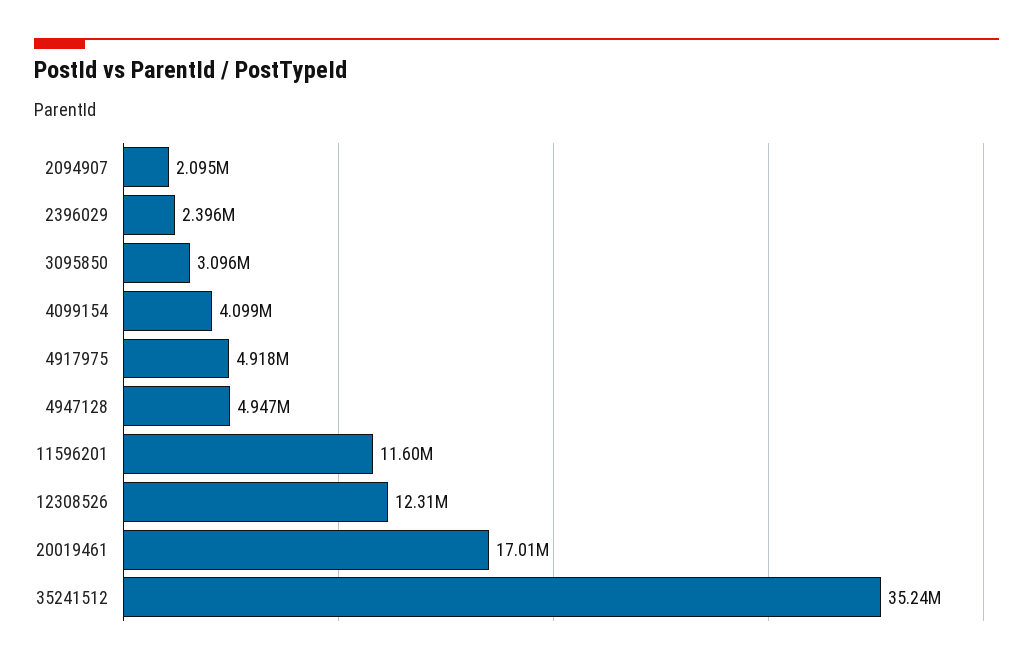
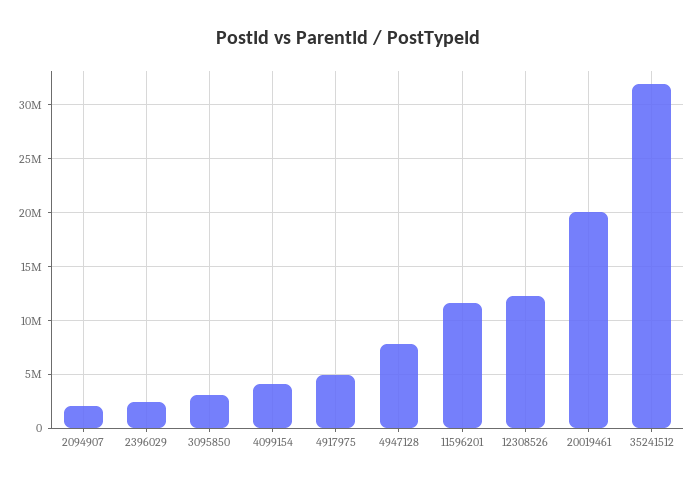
4947128: 4947000 -> 8000000
20019461: 17010000 -> 20000000
35241512: 35240000 -> 32000000

